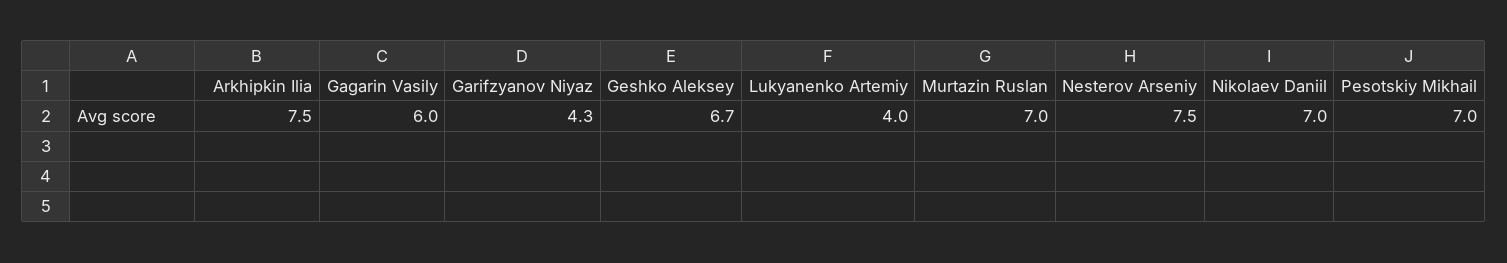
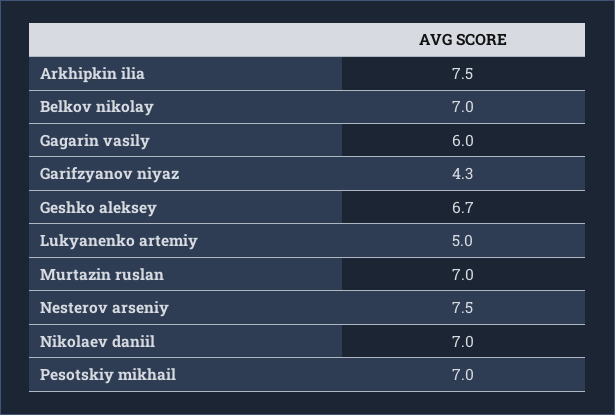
Lukyanenko Artemiy: 4 -> 5
Belkov nikolay: none -> 7

